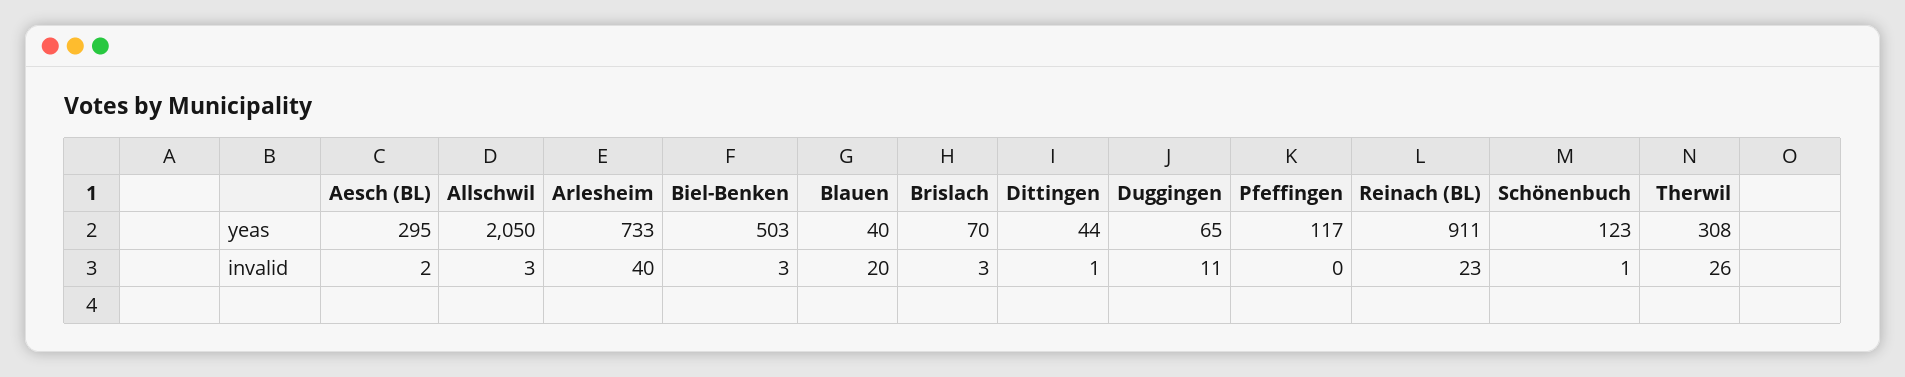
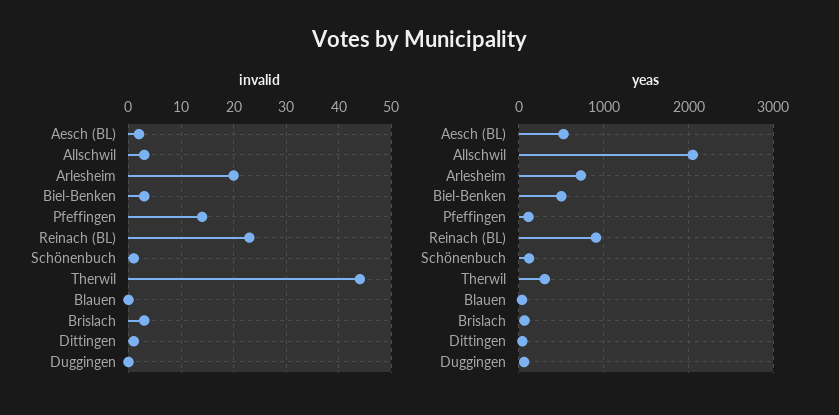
yeas, Aesch (BL): 295 -> 500
invalid, Arlesheim: 40 -> 20
invalid, Blauen: 20 -> 0
invalid, Duggingen: 11 -> 0
invalid, Pfeffingen: 0 -> 15
invalid, Therwil: 26 -> 45

